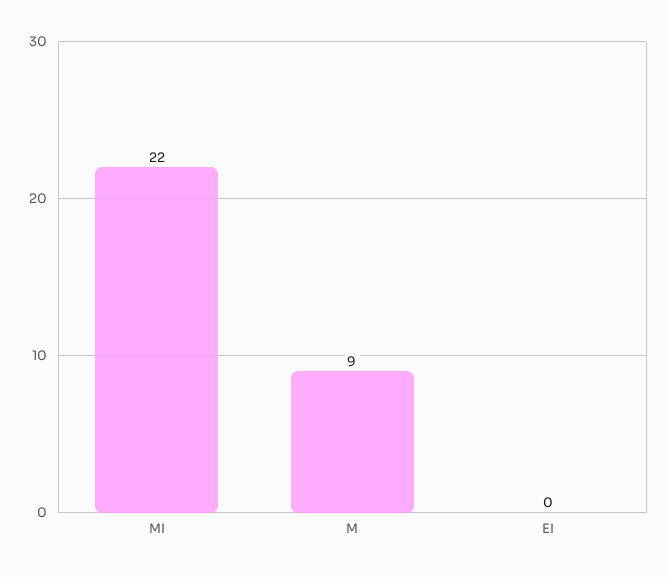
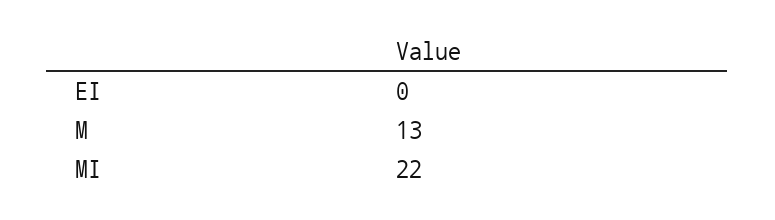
M: 9 -> 13

